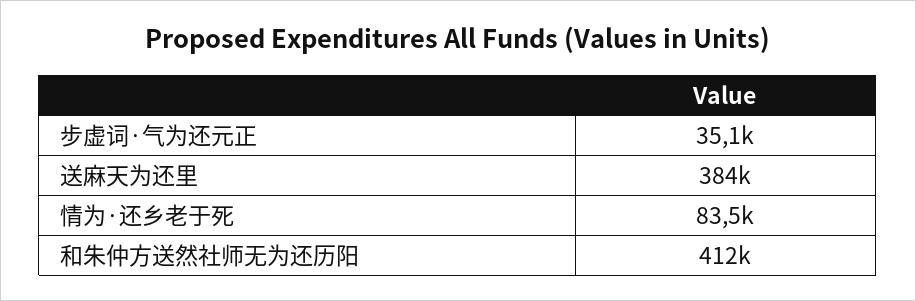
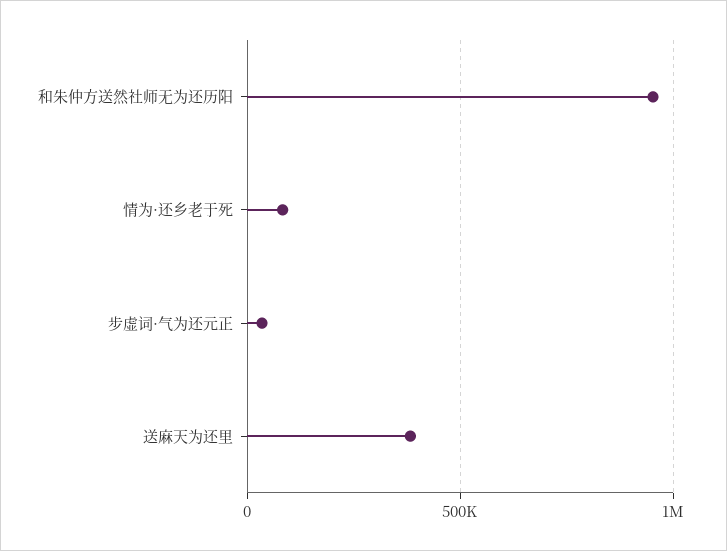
和朱仲方送然社师无为还历阳: 412000 -> 950000

